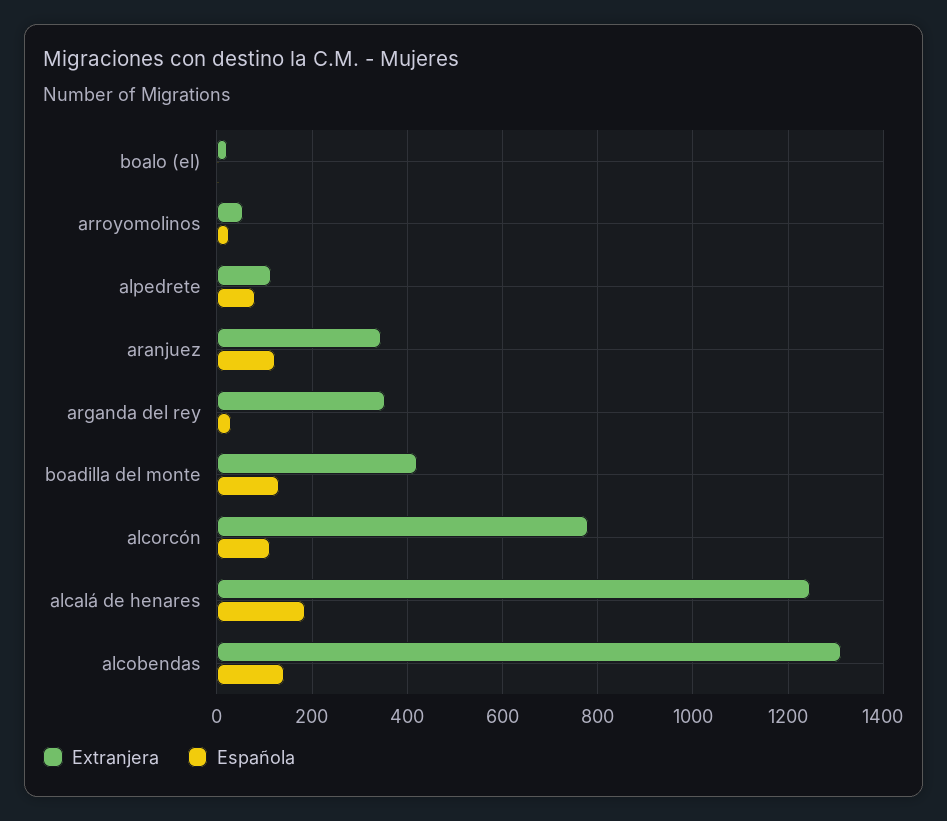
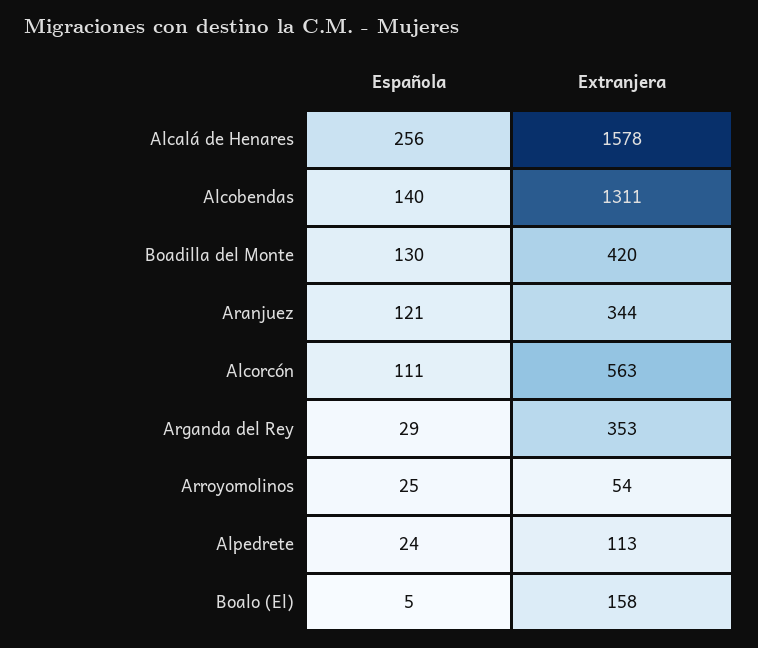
Extranjera, boalo (el): 20 -> 158
Española, alpedrete: 80 -> 24
Extranjera, alcorcón: 780 -> 563
Extranjera, alcalá de henares: 1240 -> 1578
Española, alcalá de henares: 180 -> 256

